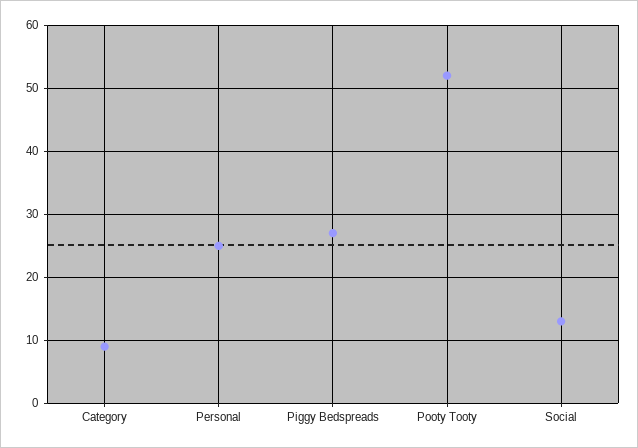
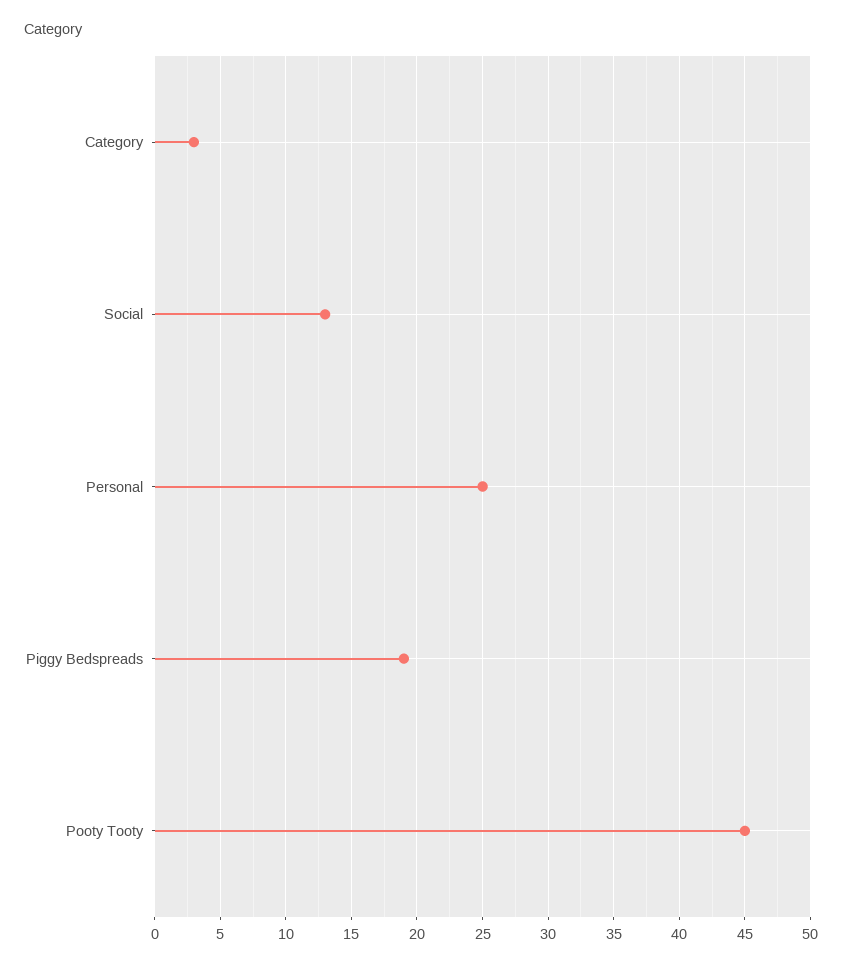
Category: 9 -> 3
Piggy Bedspreads: 27 -> 19
Pooty Tooty: 52 -> 45

